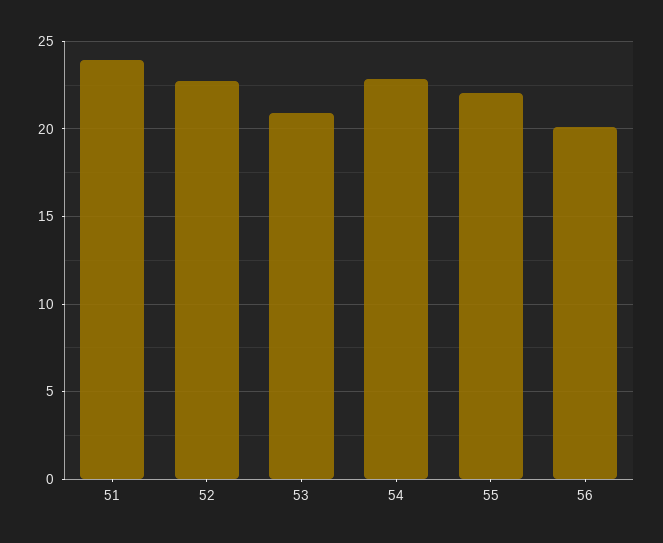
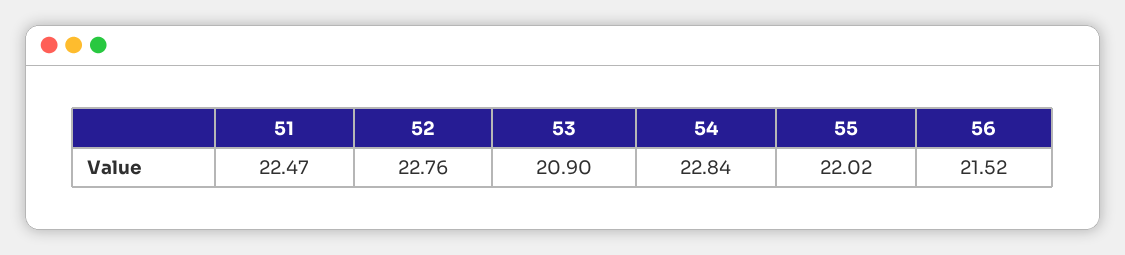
51: 24 -> 22.47
56: 20 -> 21.52

